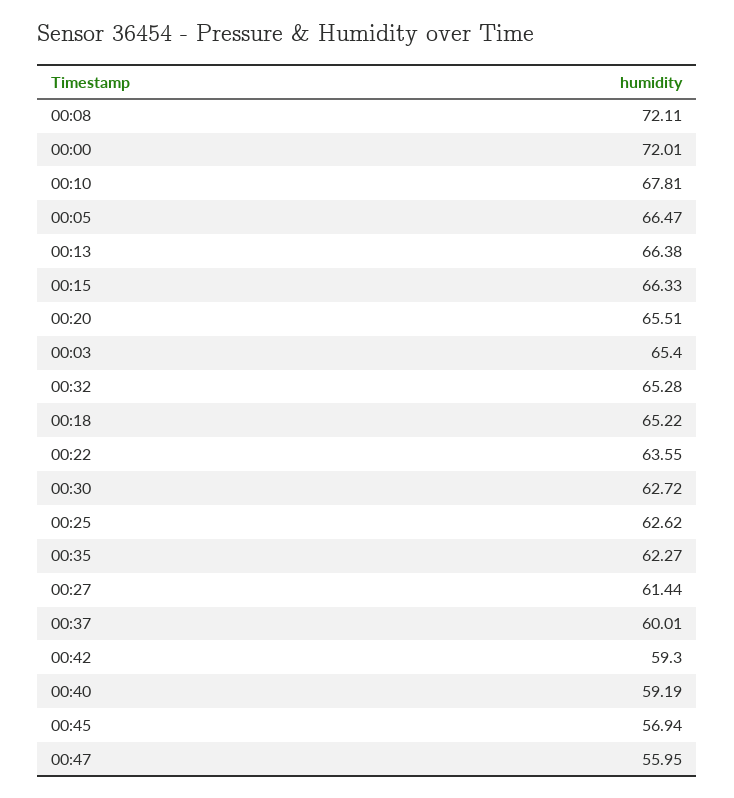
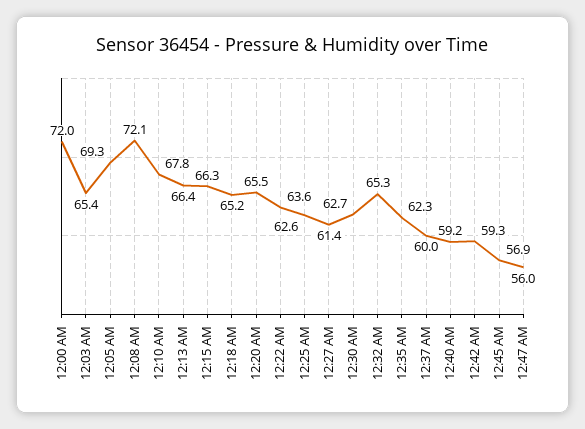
00:05: 66.47 -> 69.3

